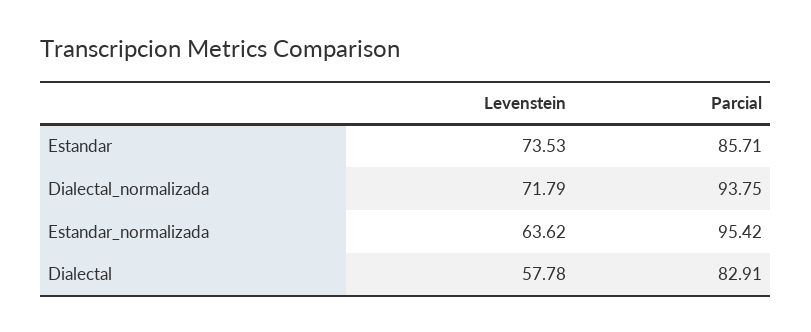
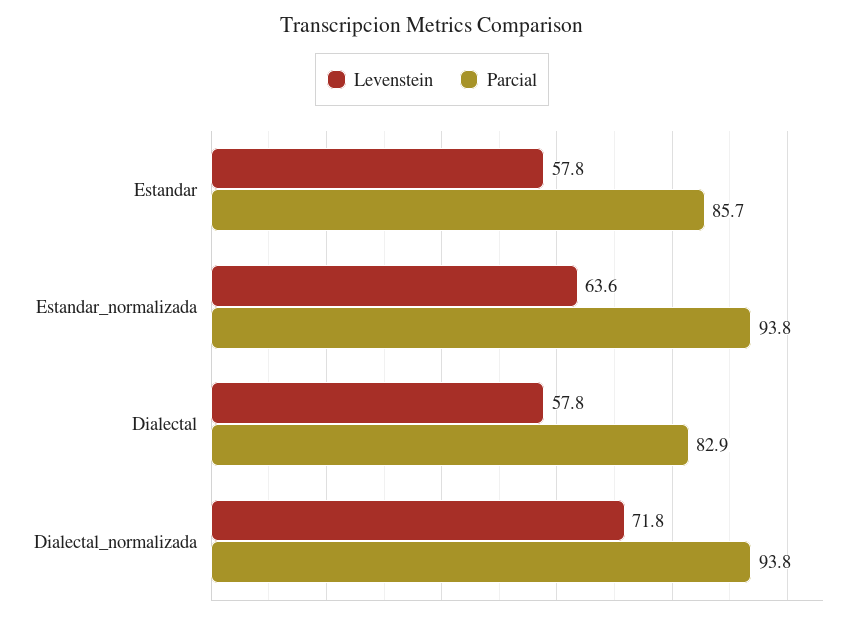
Levenstein, Estandar: 73.53 -> 57.8
Parcial, Estandar_normalizada: 95.42 -> 93.8

